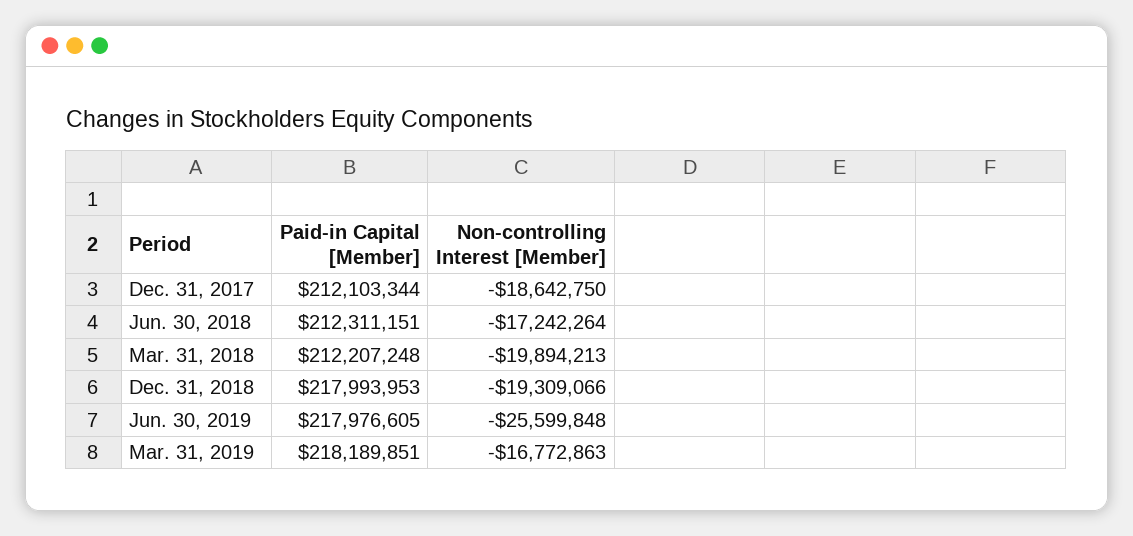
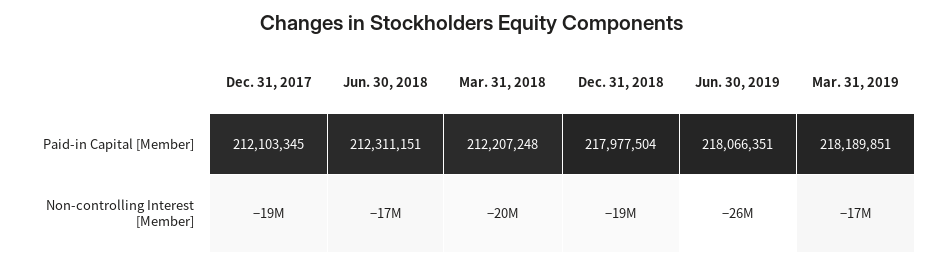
Paid-in Capital [Member], Dec. 31, 2017: 212103344 -> 212103345
Paid-in Capital [Member], Dec. 31, 2018: 217993953 -> 217977504
Paid-in Capital [Member], Jun. 30, 2019: 217976605 -> 218066351

